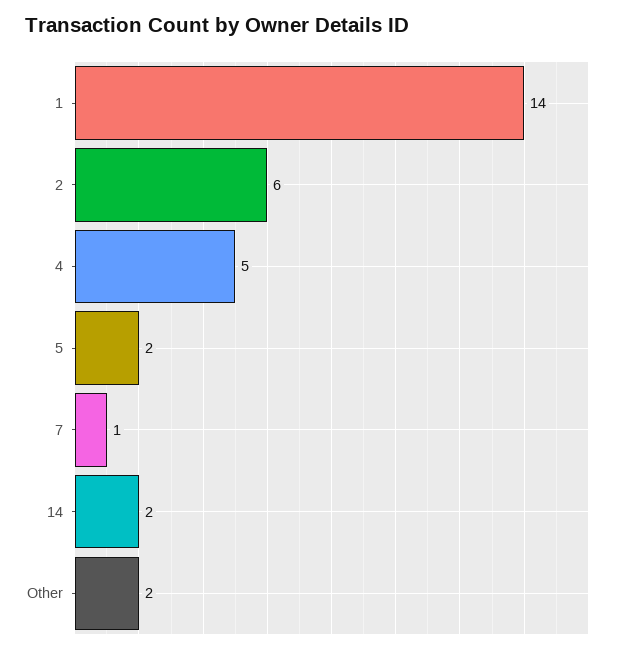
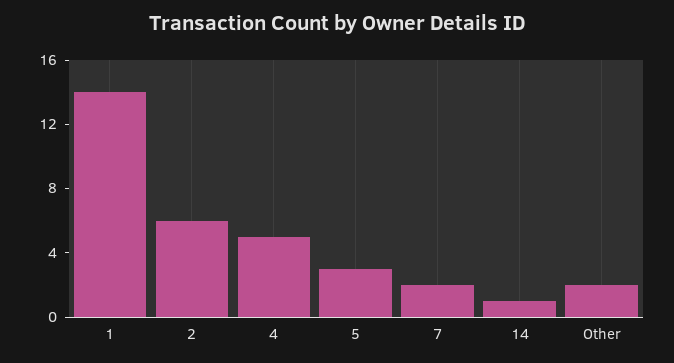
5: 2 -> 3
7: 1 -> 2
14: 2 -> 1

